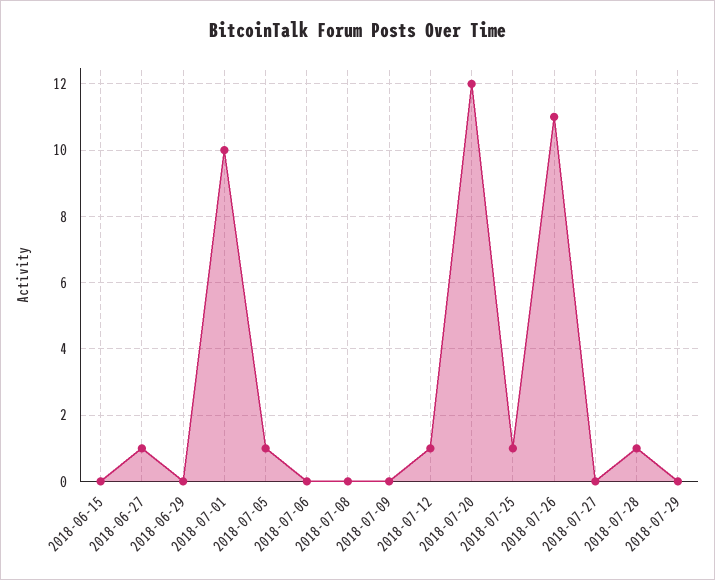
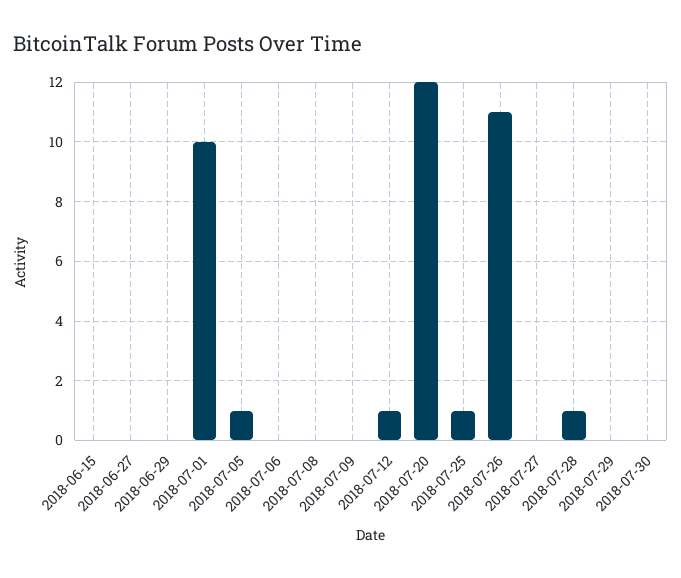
2018-06-27: 1 -> 0
2018-07-30: none -> 0

